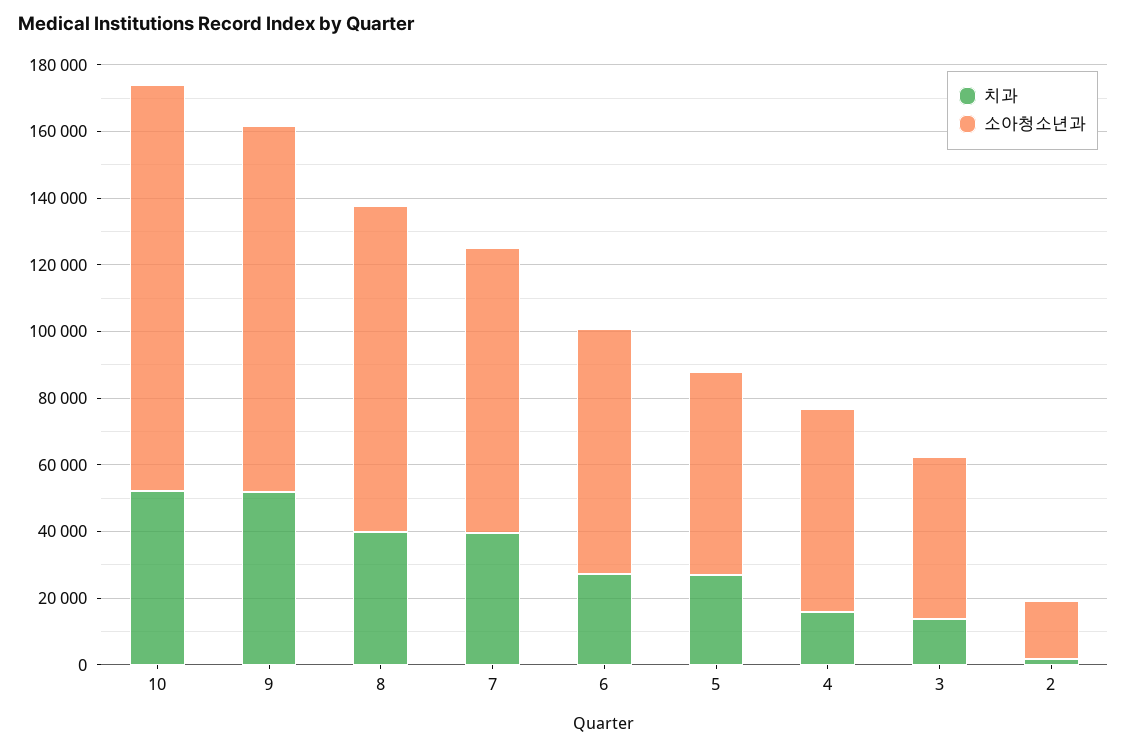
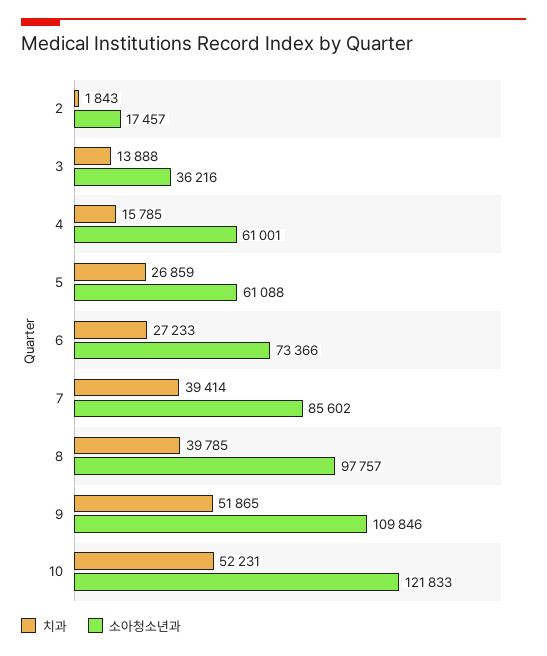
소아청소년과, 3: 50000 -> 36216

